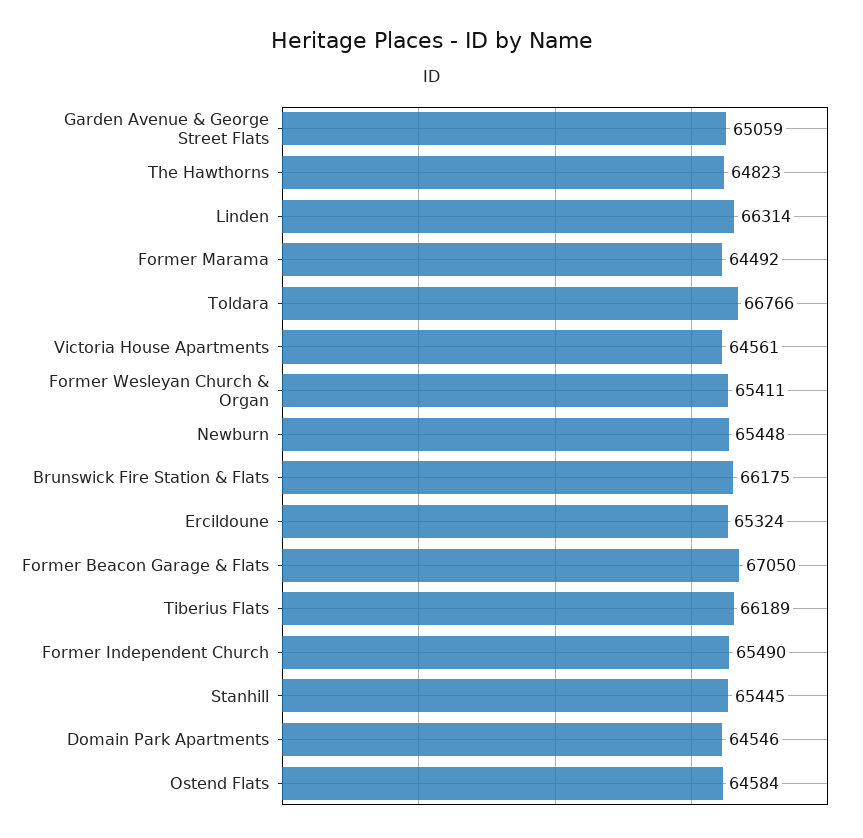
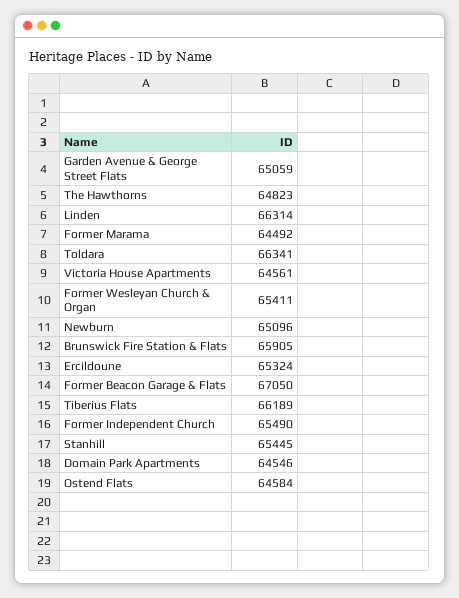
Toldara: 66766 -> 66341
Newburn: 65448 -> 65096
Brunswick Fire Station & Flats: 66175 -> 65905

